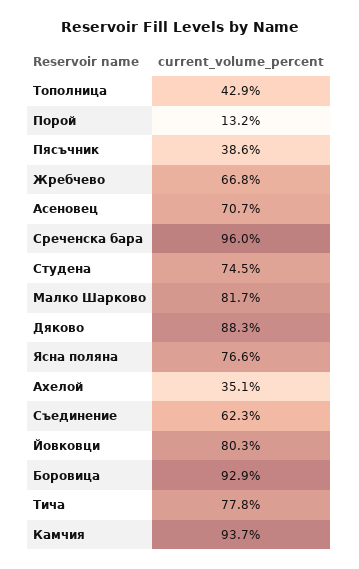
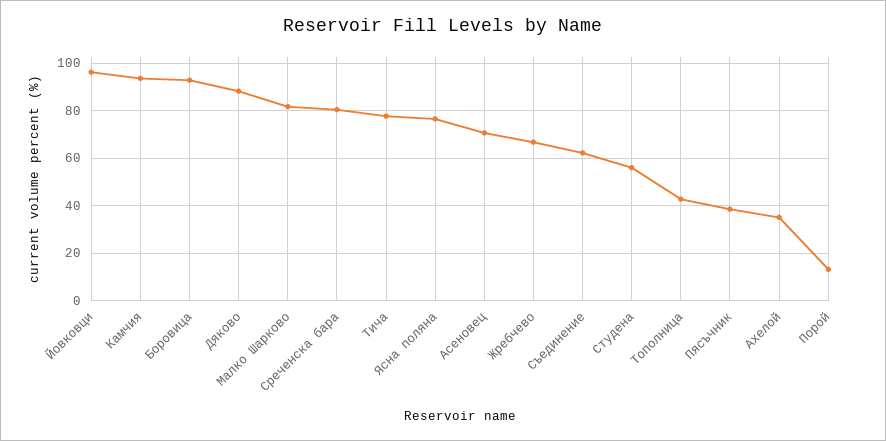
Среченска бара: 96 -> 80
Студена: 74.5 -> 55
Йовковци: 80.3 -> 95

